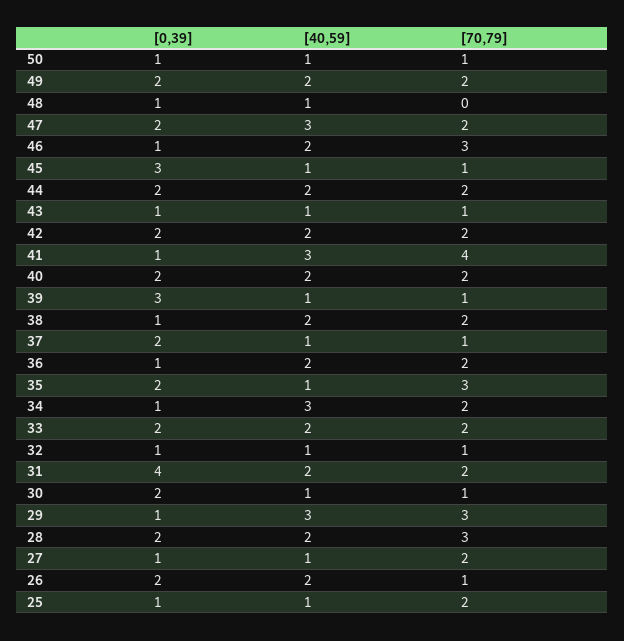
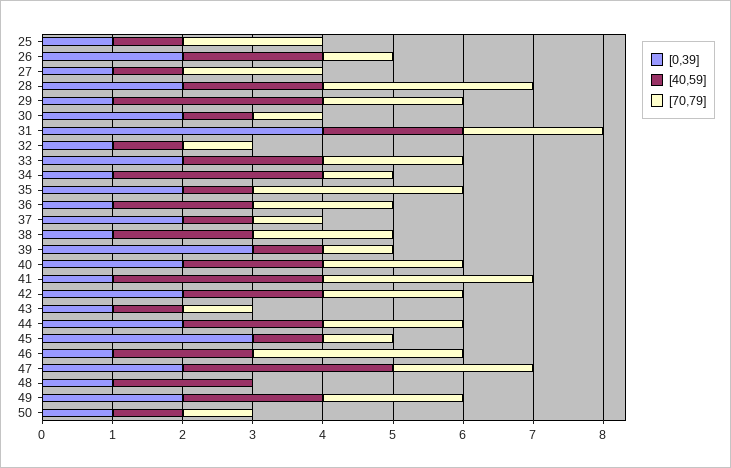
[40,59], 48: 1 -> 2
[70,79], 41: 4 -> 3
[70,79], 34: 2 -> 1
[70,79], 29: 3 -> 2

